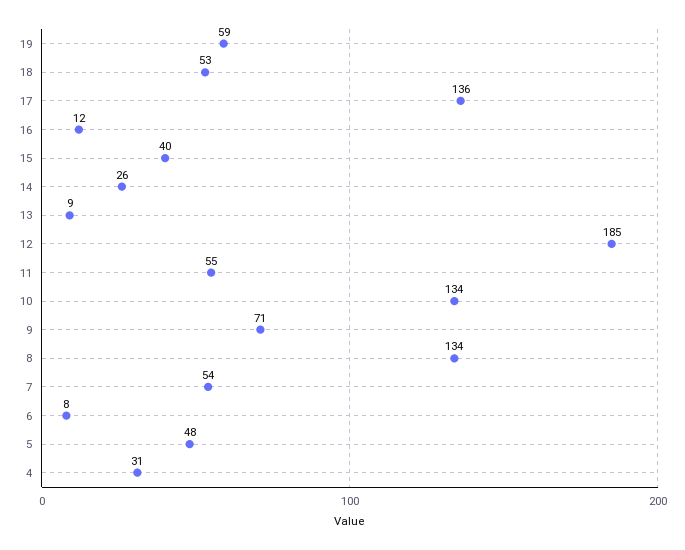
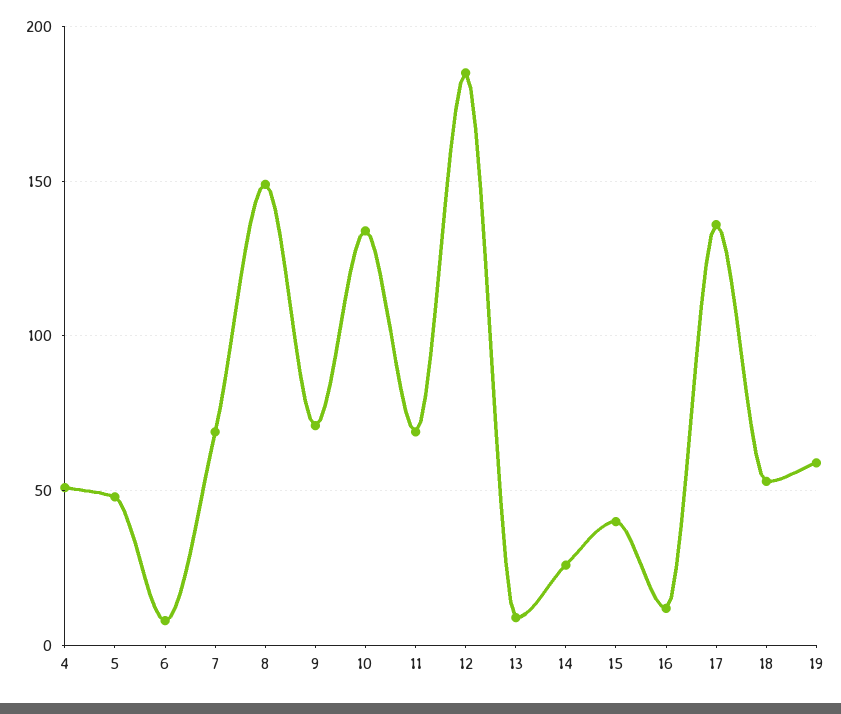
11: 55 -> 70
8: 134 -> 150
7: 54 -> 70
4: 31 -> 50

